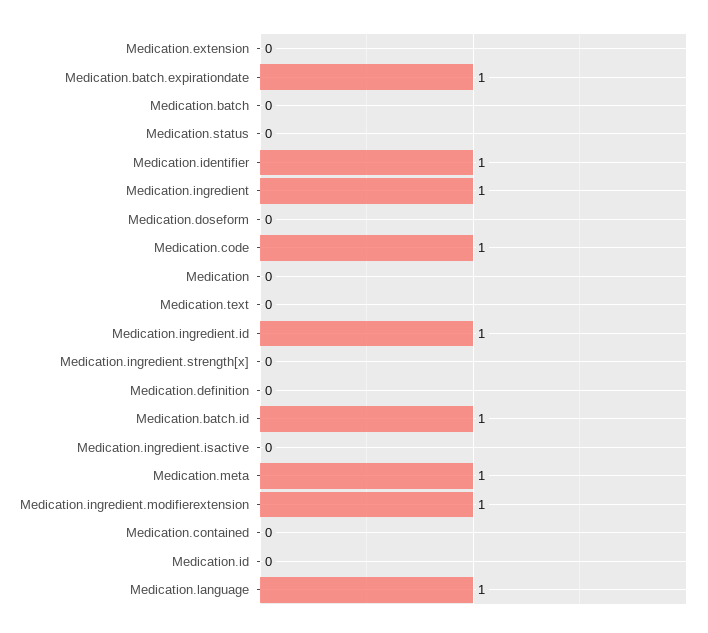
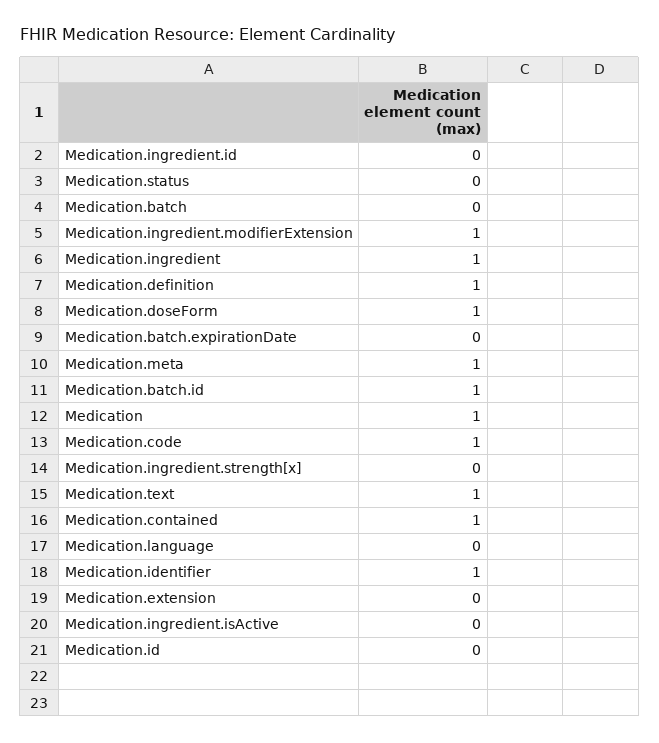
Medication.batch.expirationdate: 1 -> 0
Medication.doseform: 0 -> 1
Medication: 0 -> 1
Medication.text: 0 -> 1
Medication.ingredient.id: 1 -> 0
Medication.definition: 0 -> 1
Medication.contained: 0 -> 1
Medication.language: 1 -> 0

